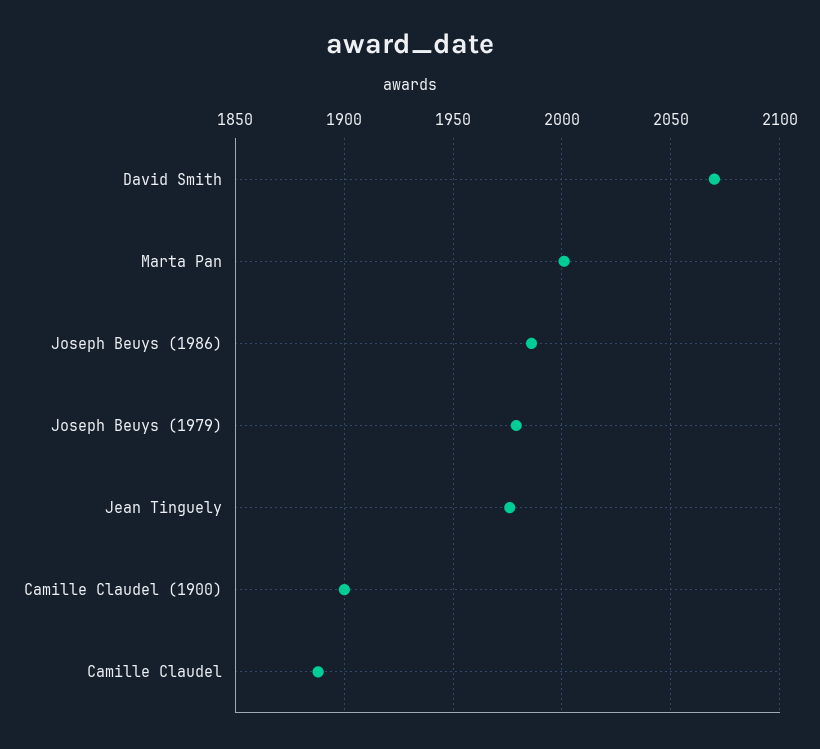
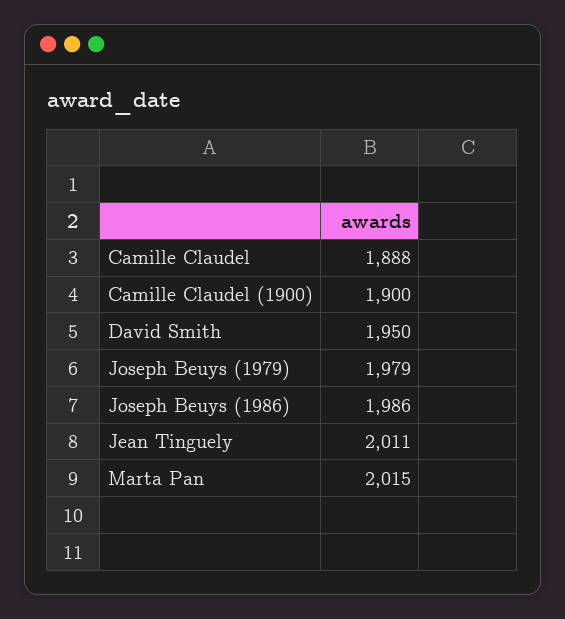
David Smith: 2070 -> 1950
Marta Pan: 2000 -> 2015
Jean Tinguely: 1975 -> 2011

